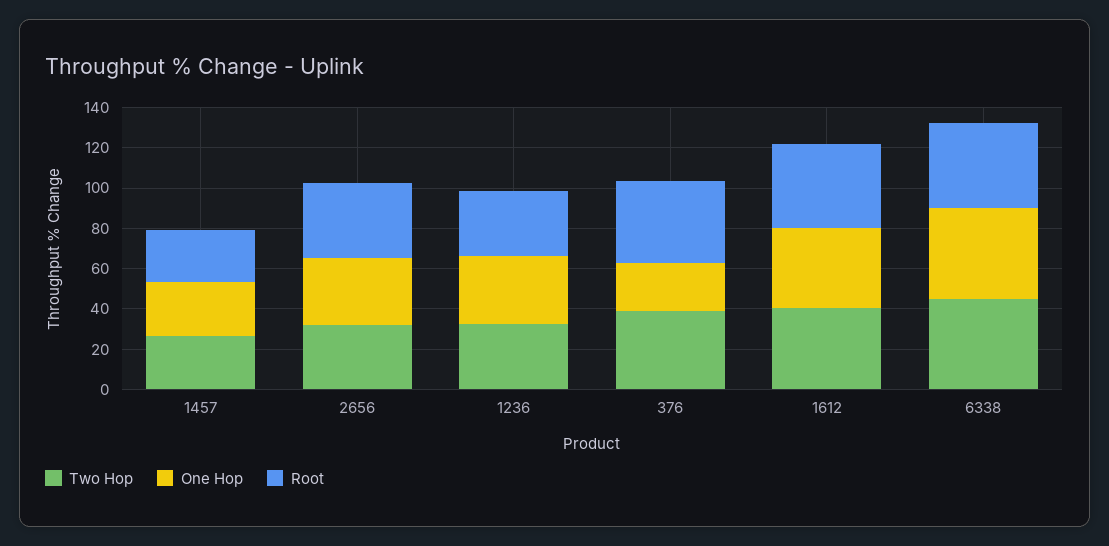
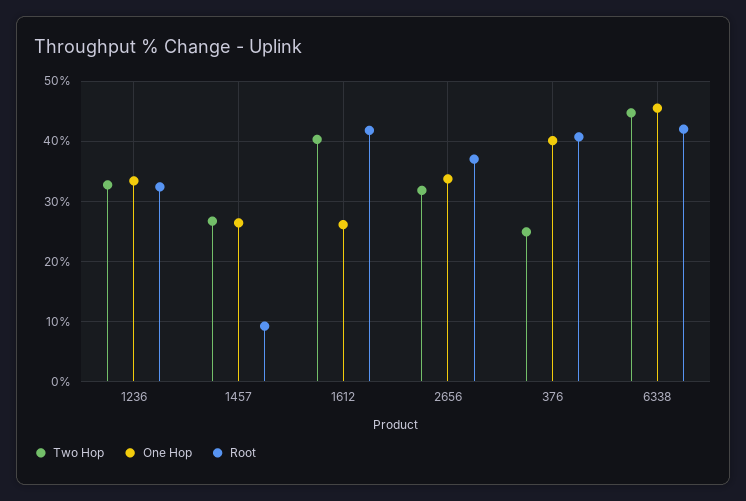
Root, 1457: 25 -> 9
Two Hop, 376: 40 -> 25
One Hop, 376: 25 -> 40
One Hop, 1612: 40 -> 26

